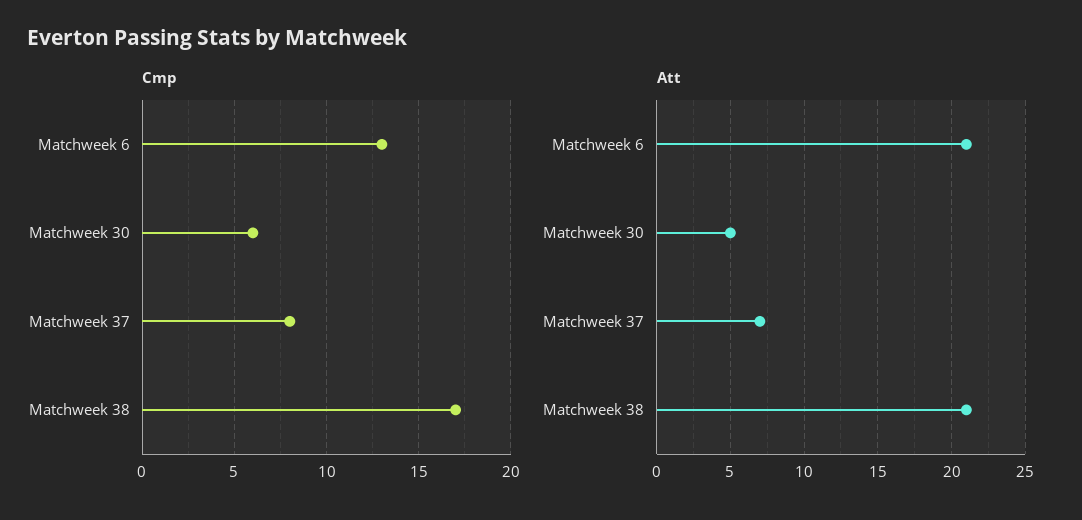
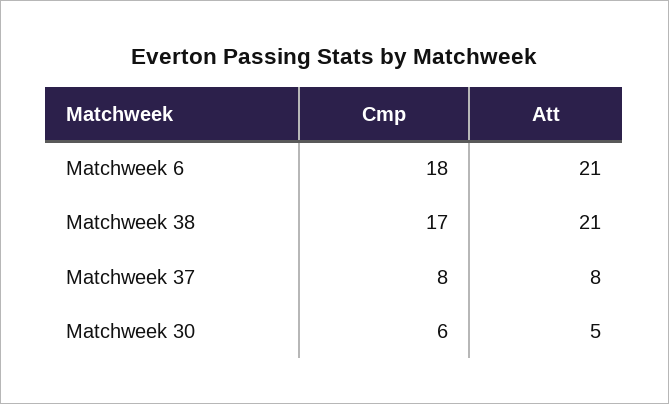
Cmp, Matchweek 6: 13 -> 18
Att, Matchweek 37: 7 -> 8

